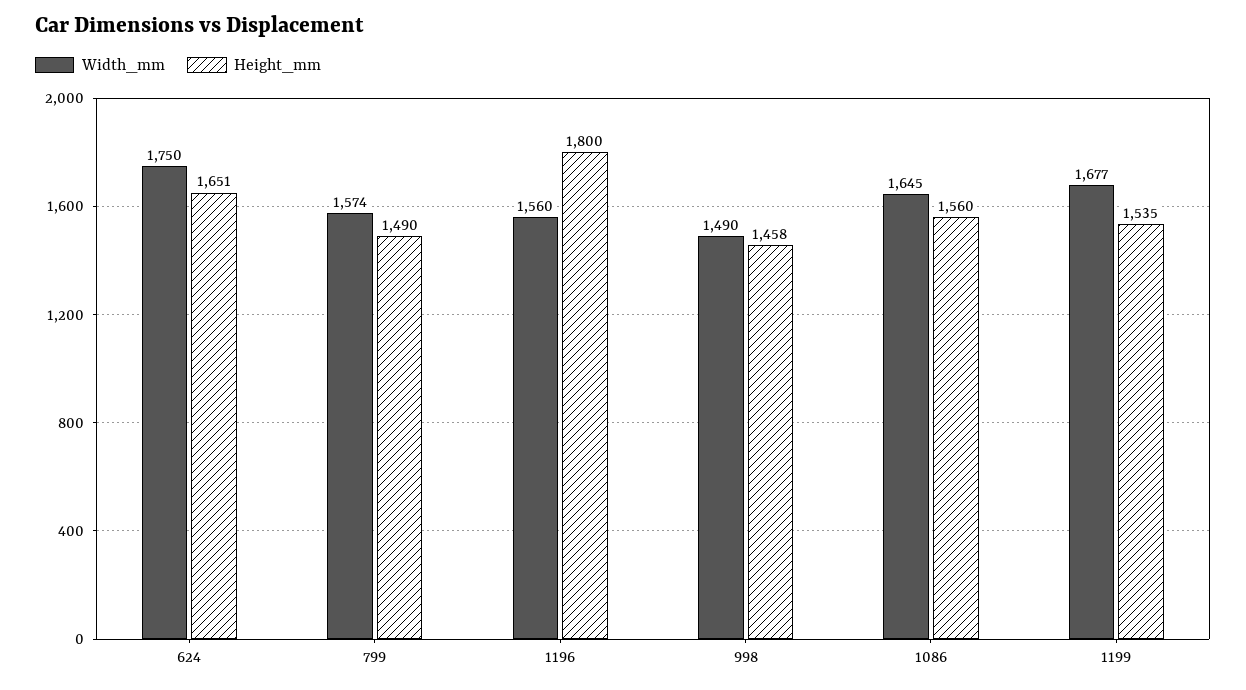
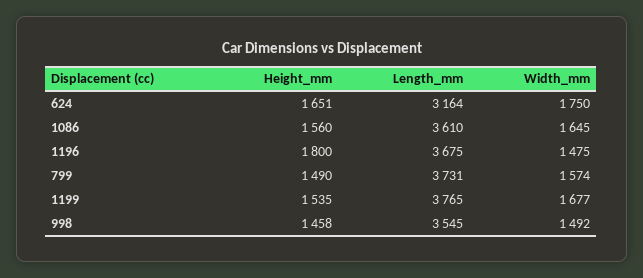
Width_mm, 1196: 1560 -> 1475
Width_mm, 998: 1490 -> 1492
Length_mm, 624: none -> 3164
Length_mm, 1086: none -> 3610
Length_mm, 1196: none -> 3675
Length_mm, 799: none -> 3731
Length_mm, 1199: none -> 3765
Length_mm, 998: none -> 3545

